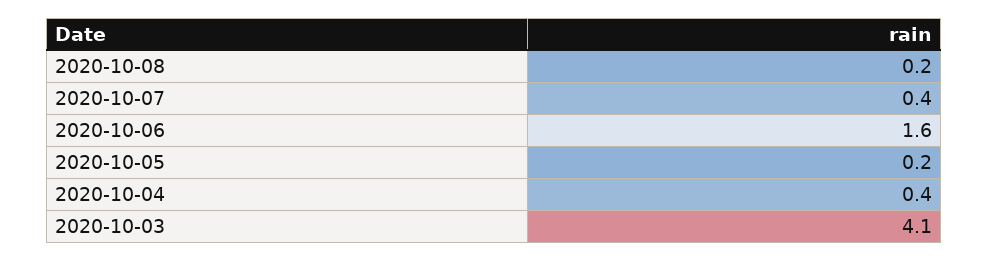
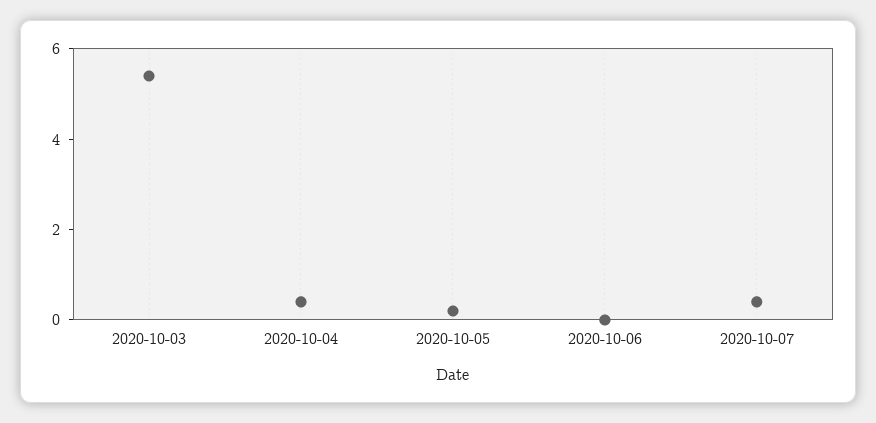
2020-10-08: 0.2 -> none
2020-10-06: 1.6 -> 0
2020-10-03: 4.1 -> 5.5

